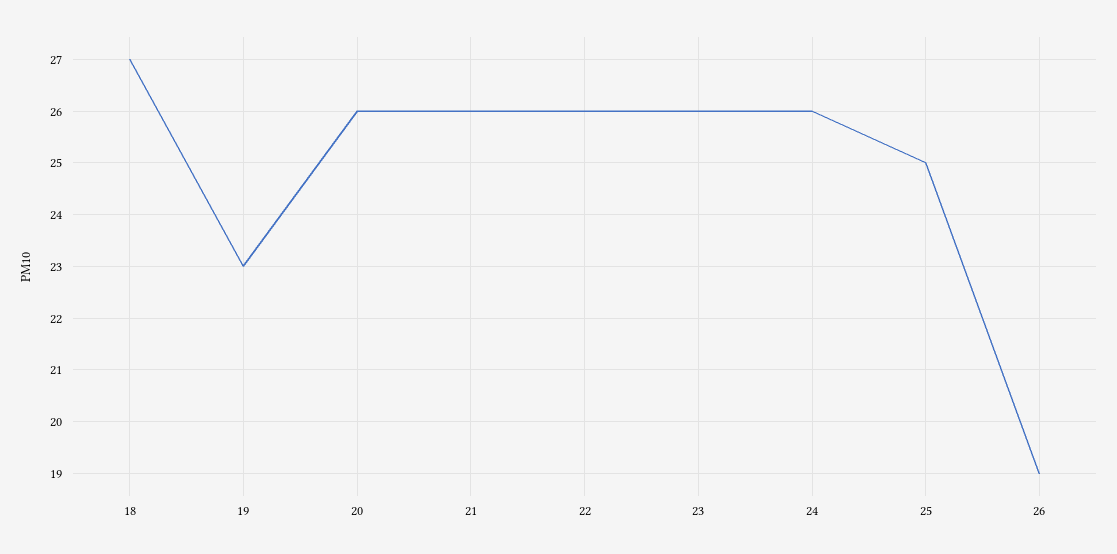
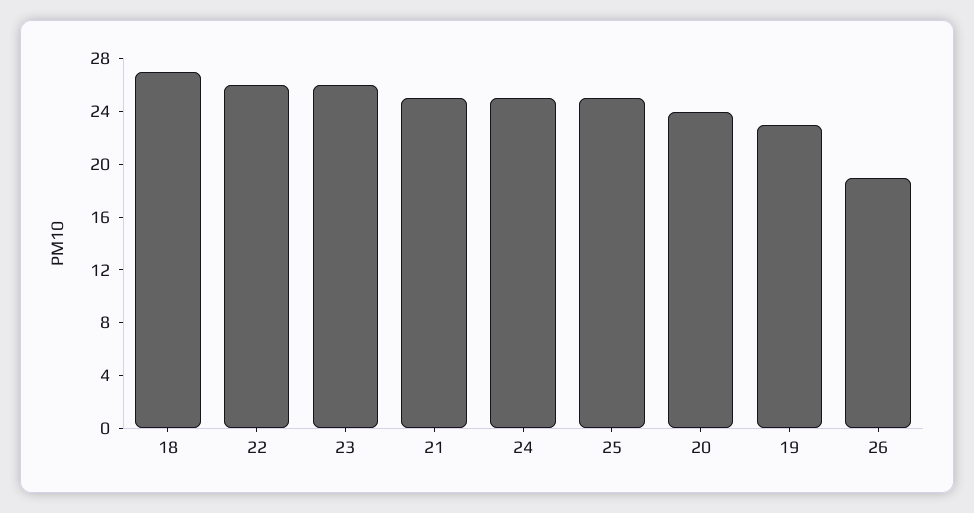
20: 26 -> 24
21: 26 -> 25
24: 26 -> 25

